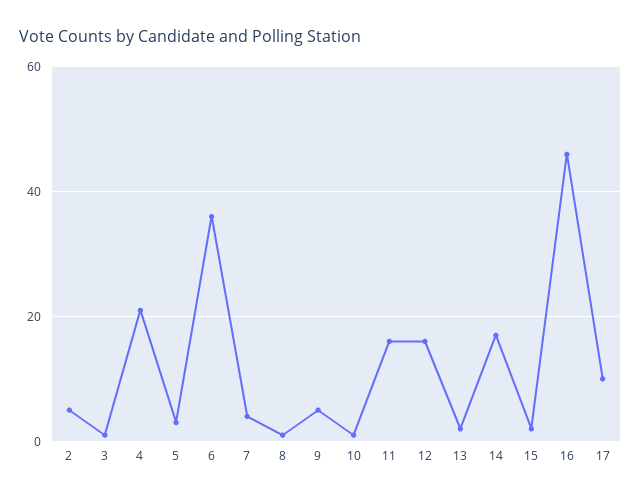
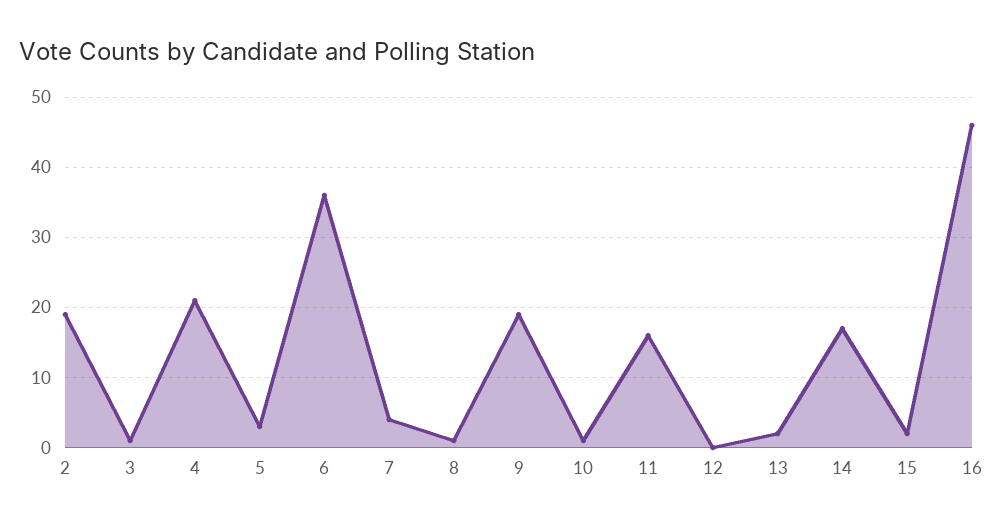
2: 5 -> 19
9: 5 -> 19
12: 15 -> 0
17: 10 -> none

